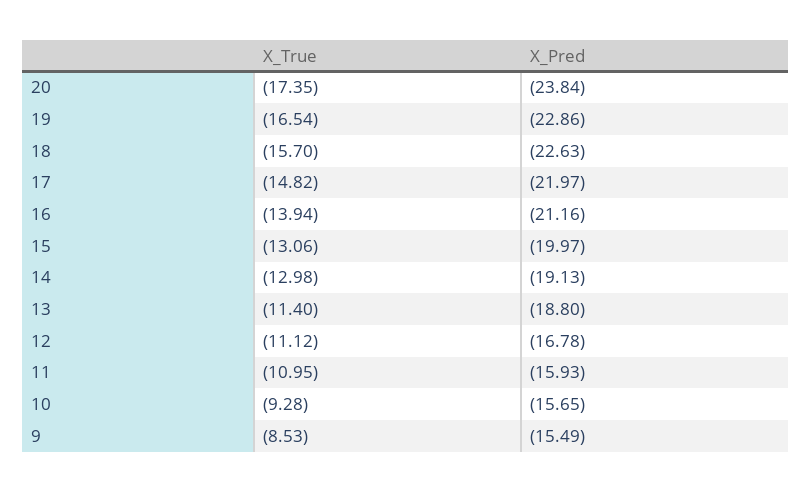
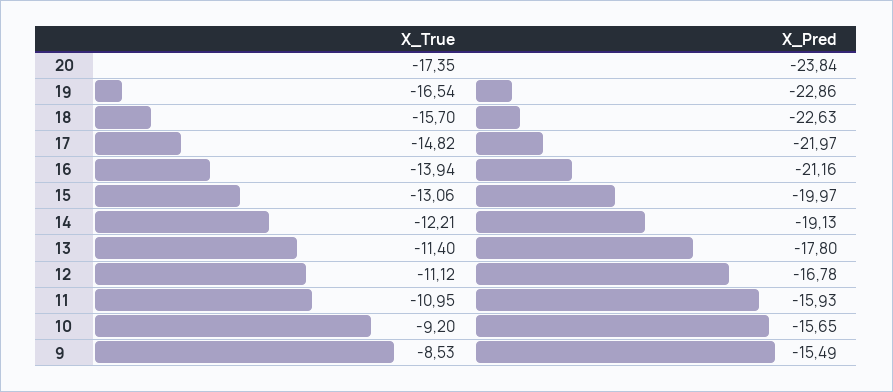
X_True, 14: -12.98 -> -12.21
X_Pred, 13: -18.8 -> -17.8
X_True, 10: -9.28 -> -9.2

